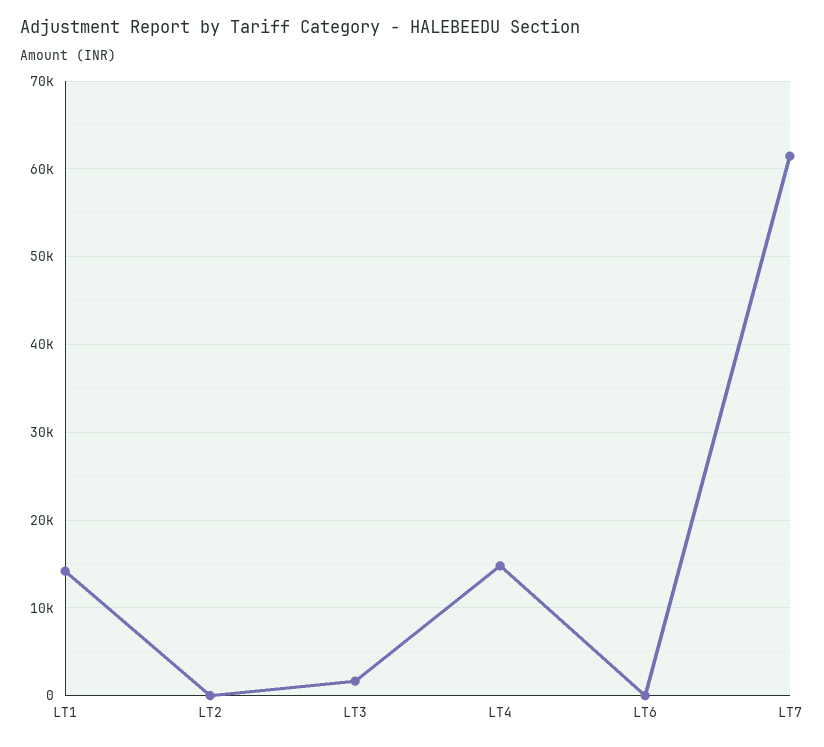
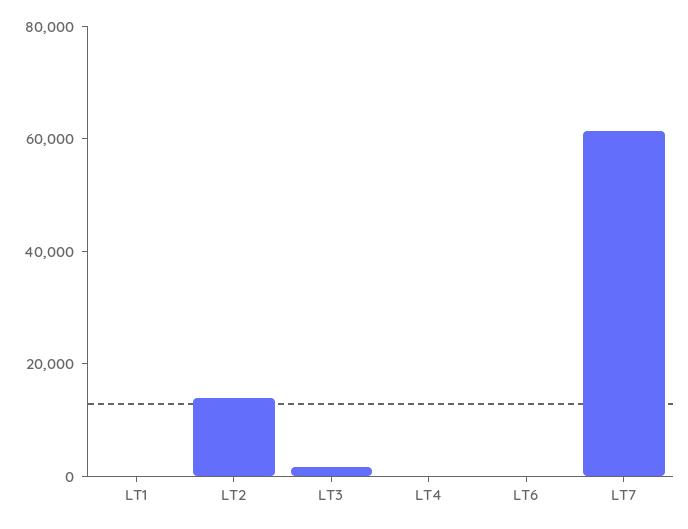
LT1: 14000 -> 0
LT2: 0 -> 15000
LT4: 15000 -> 0

